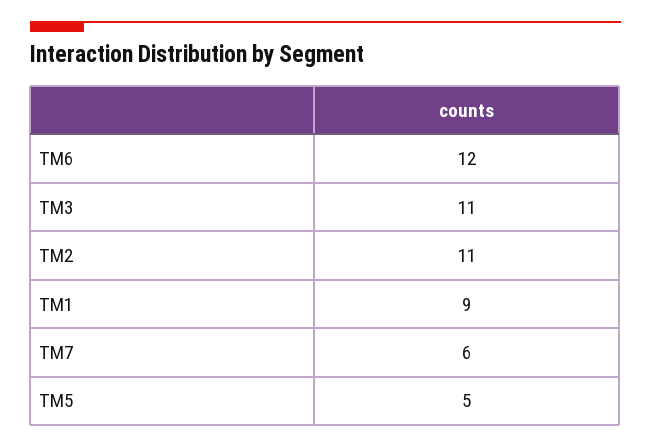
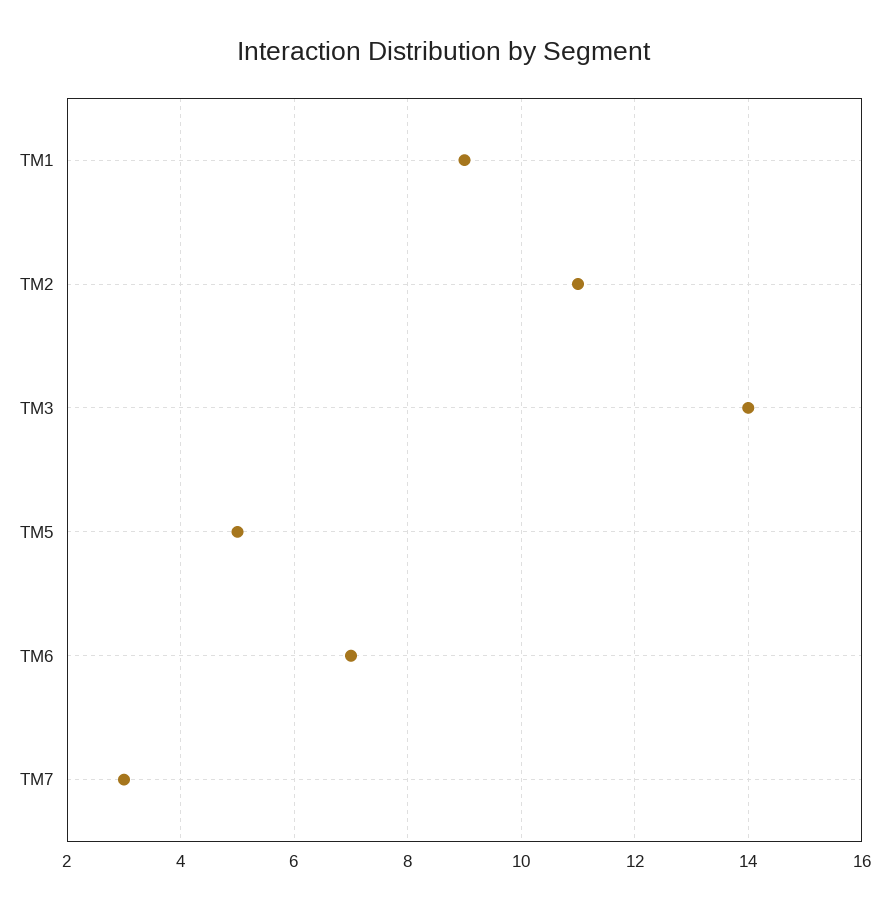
TM6: 12 -> 7
TM3: 11 -> 14
TM7: 6 -> 3

